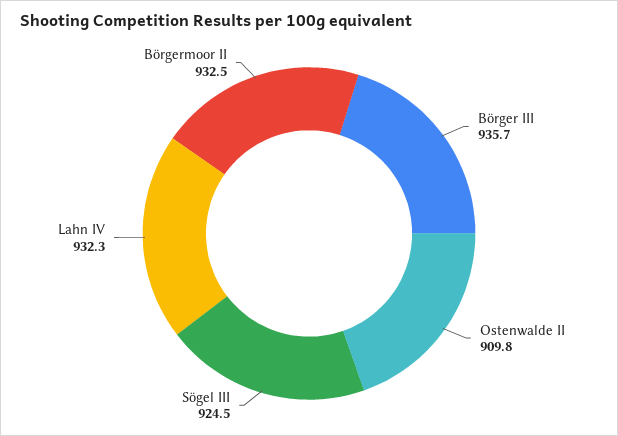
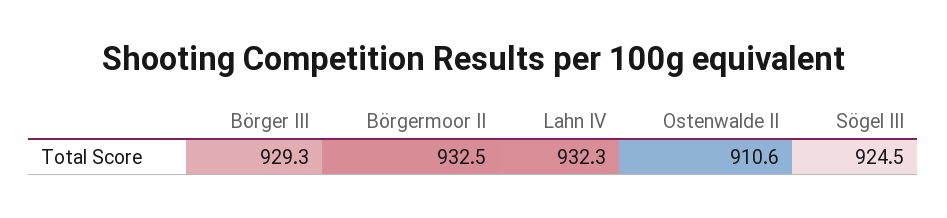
Börger III: 935.7 -> 929.3
Ostenwalde II: 909.8 -> 910.6

